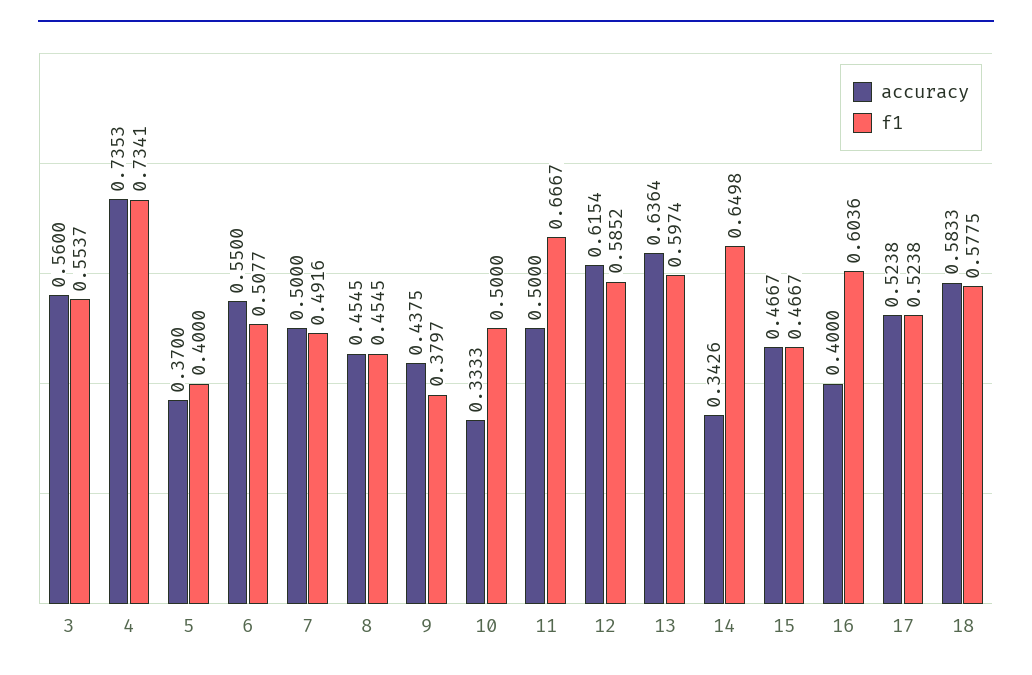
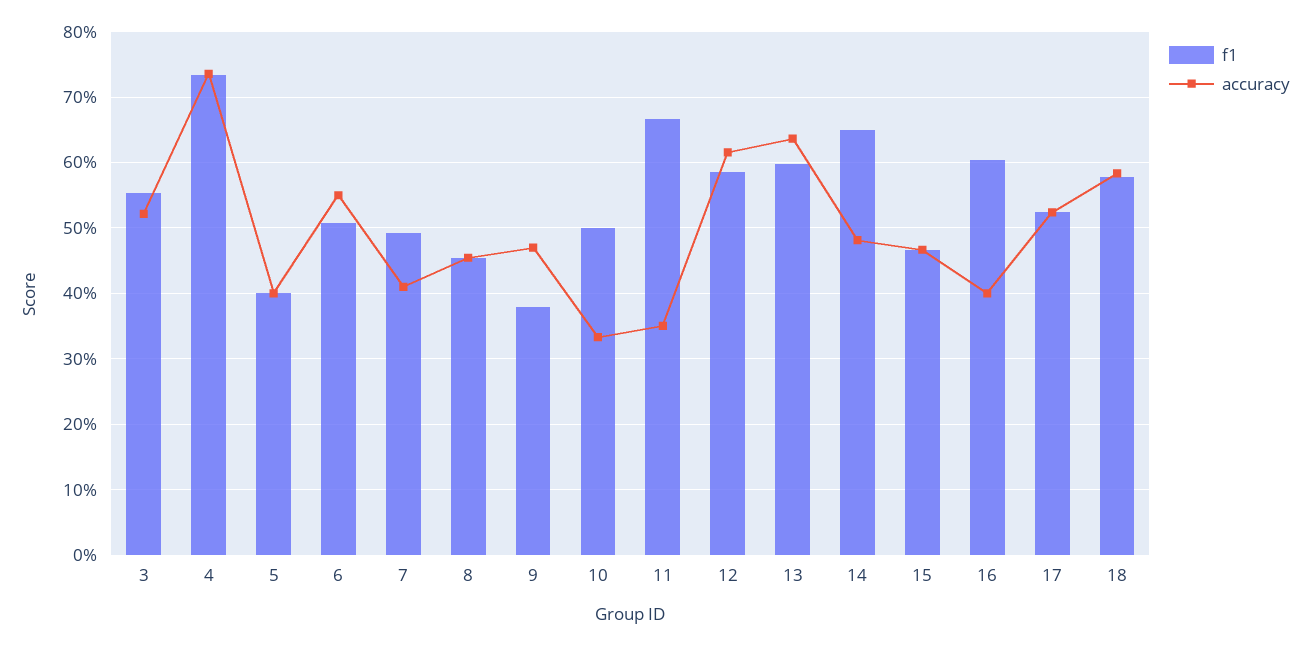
accuracy, 3: 0.56 -> 0.52
accuracy, 5: 0.37 -> 0.4
accuracy, 7: 0.5 -> 0.41
accuracy, 9: 0.4375 -> 0.47
accuracy, 11: 0.5 -> 0.35
accuracy, 14: 0.3426 -> 0.48

